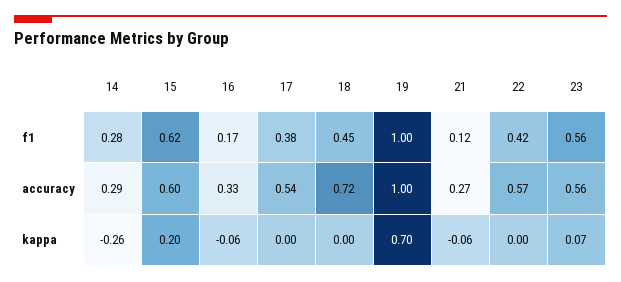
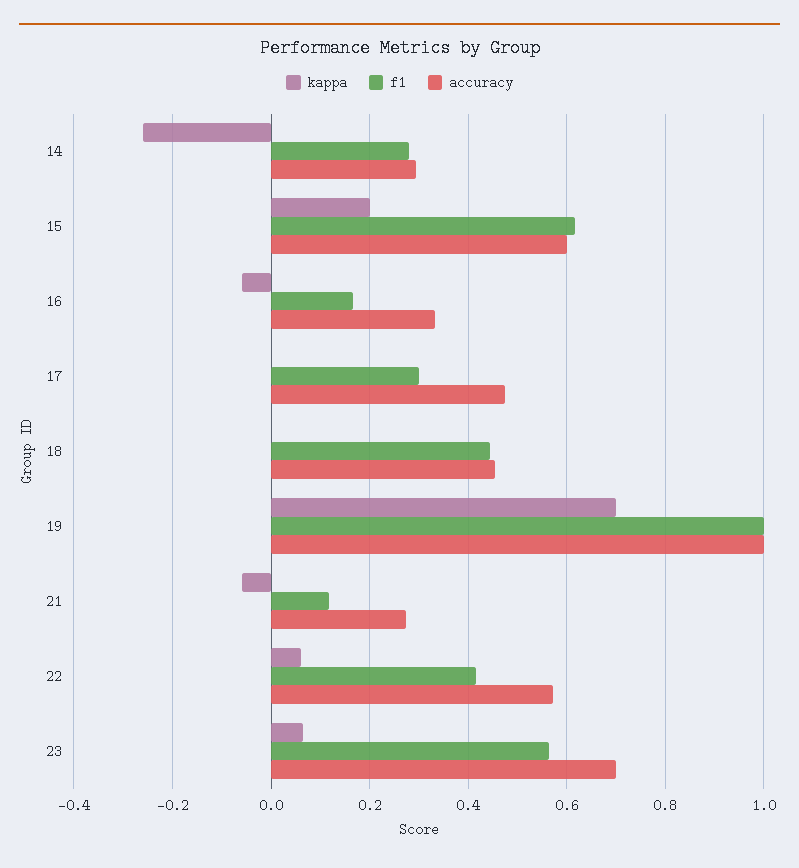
f1, 17: 0.38 -> 0.3
accuracy, 17: 0.54 -> 0.48
accuracy, 18: 0.72 -> 0.46
accuracy, 23: 0.56 -> 0.7
kappa, 22: 0 -> 0.06

